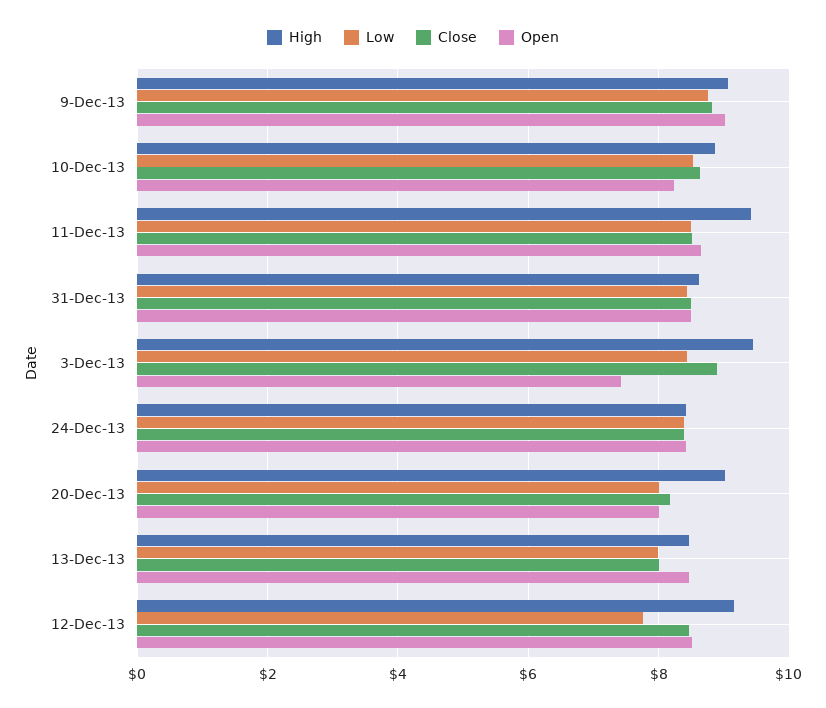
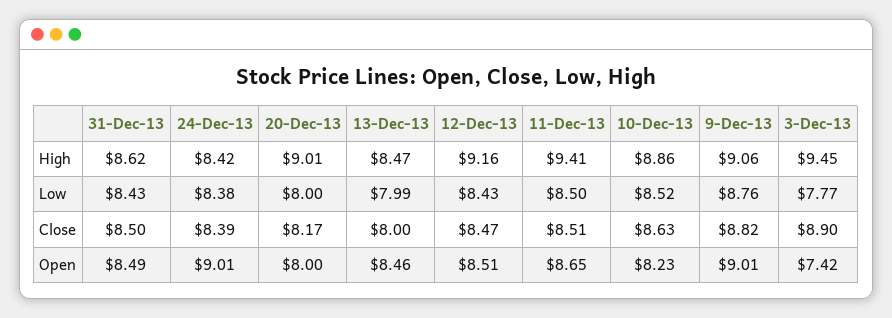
Low, 3-Dec-13: 8.4 -> 7.77
Open, 24-Dec-13: 8.4 -> 9.01
Low, 12-Dec-13: 7.8 -> 8.43

